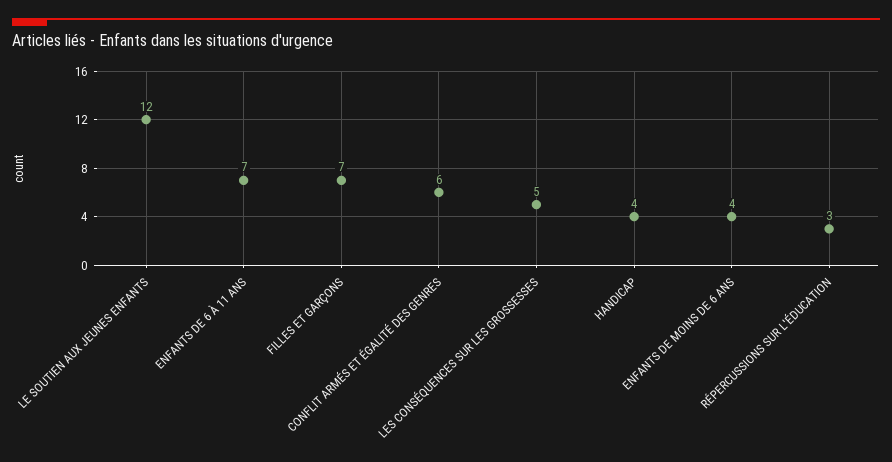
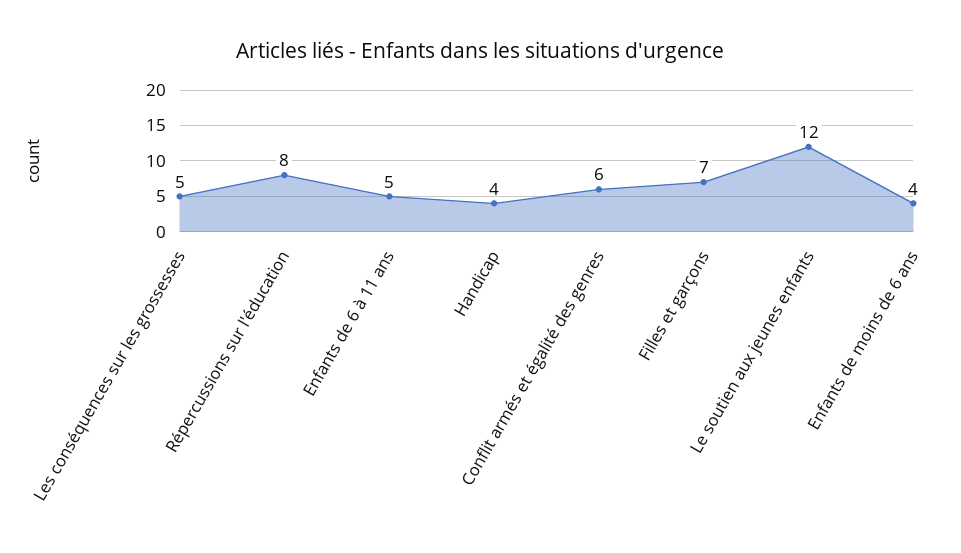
ENFANTS DE 6 À 11 ANS: 7 -> 5
RÉPERCUSSIONS SUR L'ÉDUCATION: 3 -> 8

